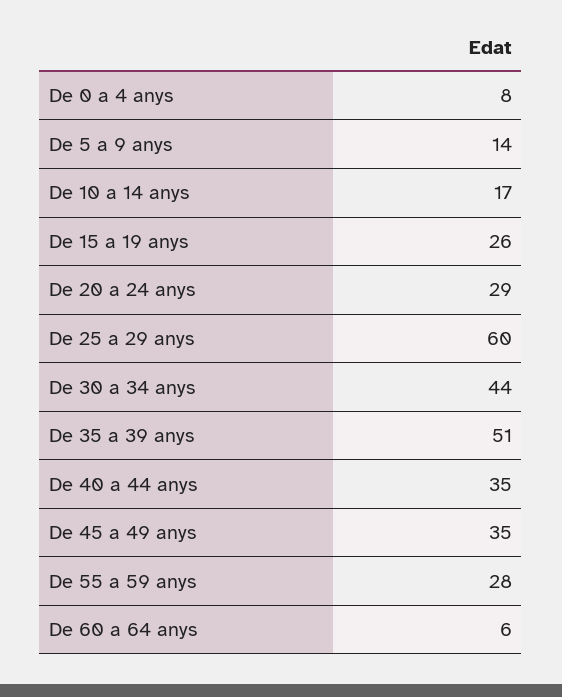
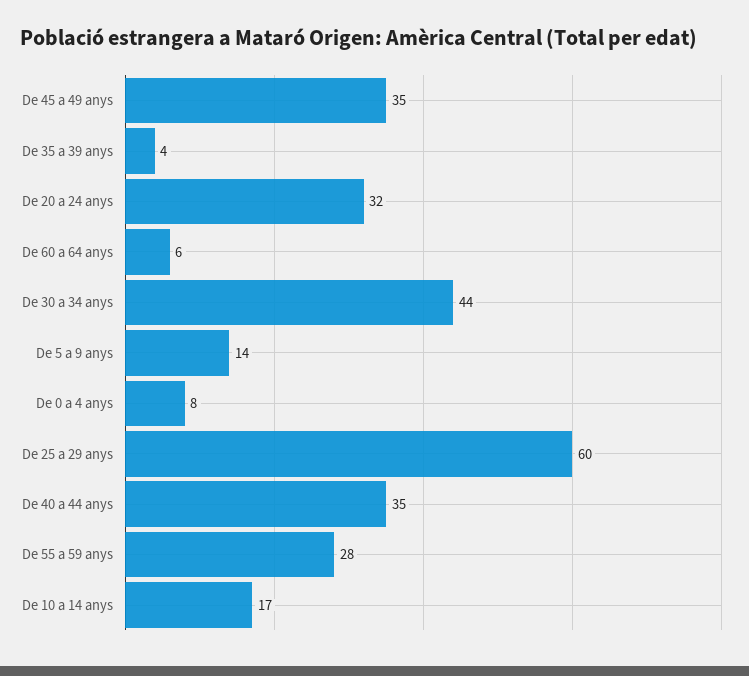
De 15 a 19 anys: 26 -> none
De 20 a 24 anys: 29 -> 32
De 35 a 39 anys: 51 -> 4

